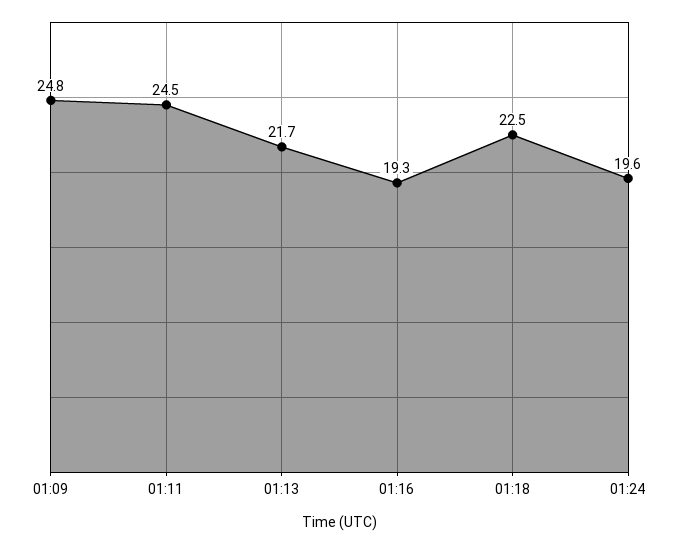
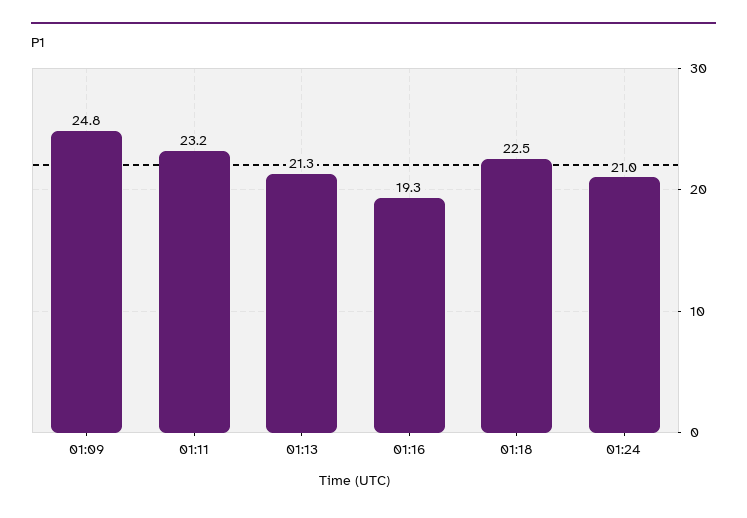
01:11: 24.5 -> 23.2
01:13: 21.7 -> 21.3
01:24: 19.6 -> 21

